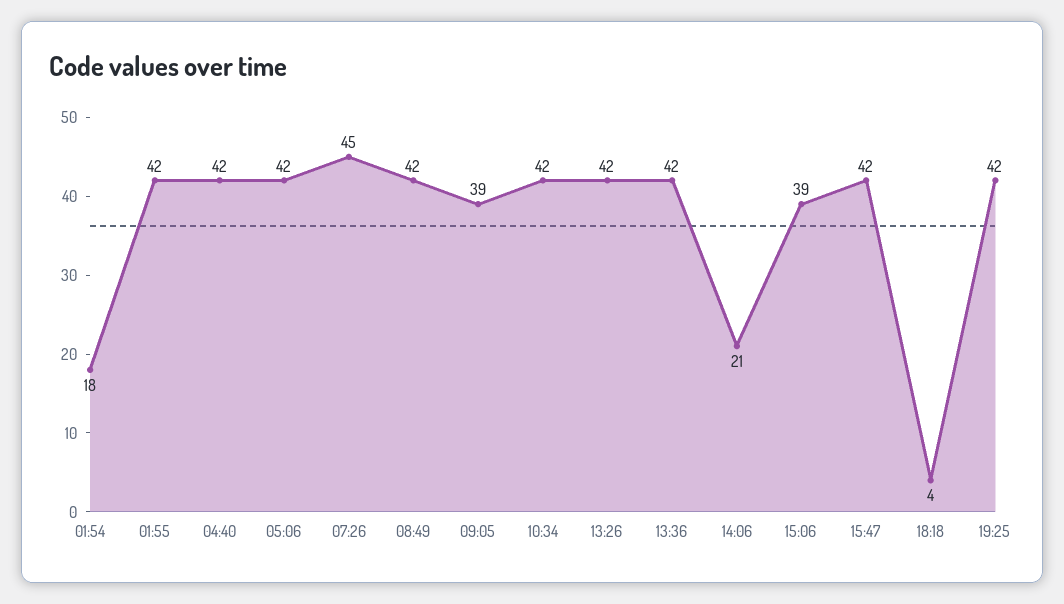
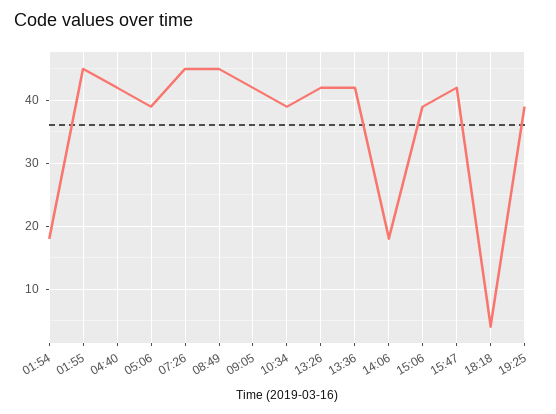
01:55: 42 -> 45
05:06: 42 -> 39
08:49: 42 -> 45
09:05: 39 -> 42
10:34: 42 -> 39
14:06: 21 -> 18
19:25: 42 -> 39

